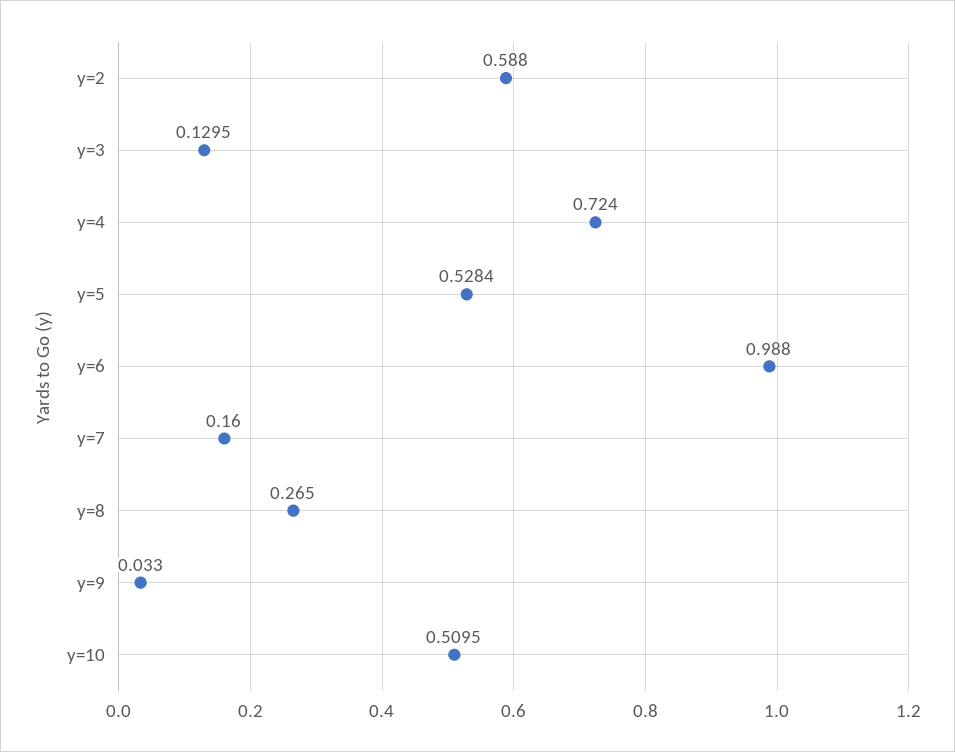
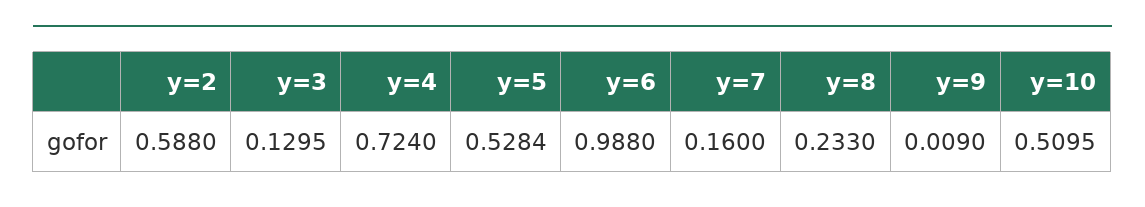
y=8: 0.265 -> 0.233
y=9: 0.033 -> 0.009

